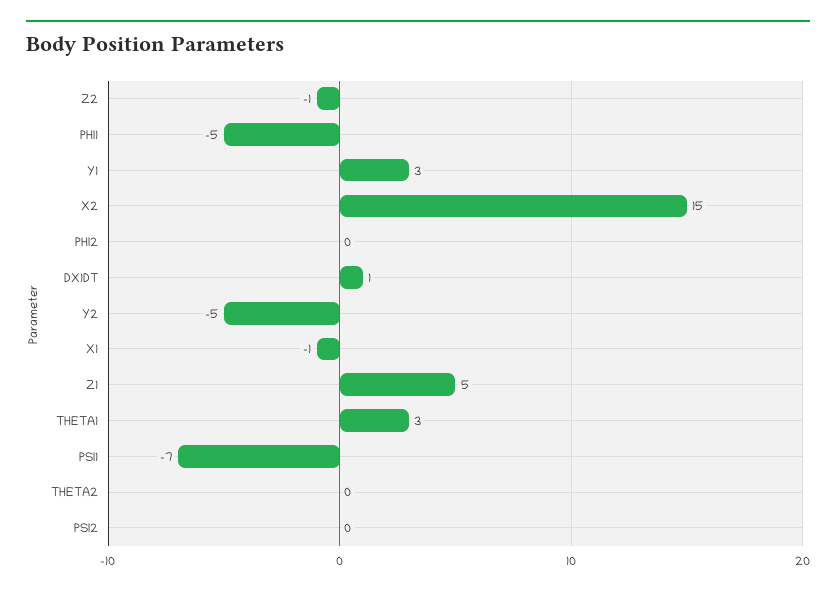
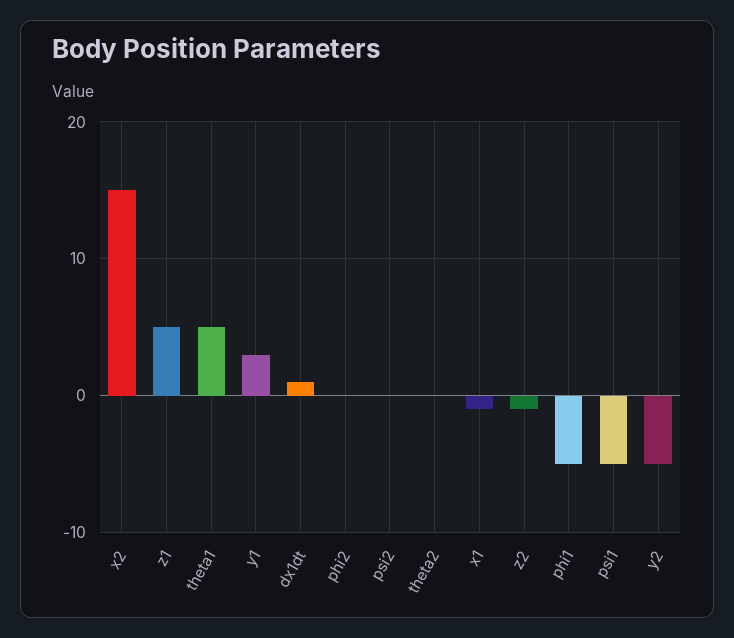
THETA1: 3 -> 5
PSI1: -7 -> -5

